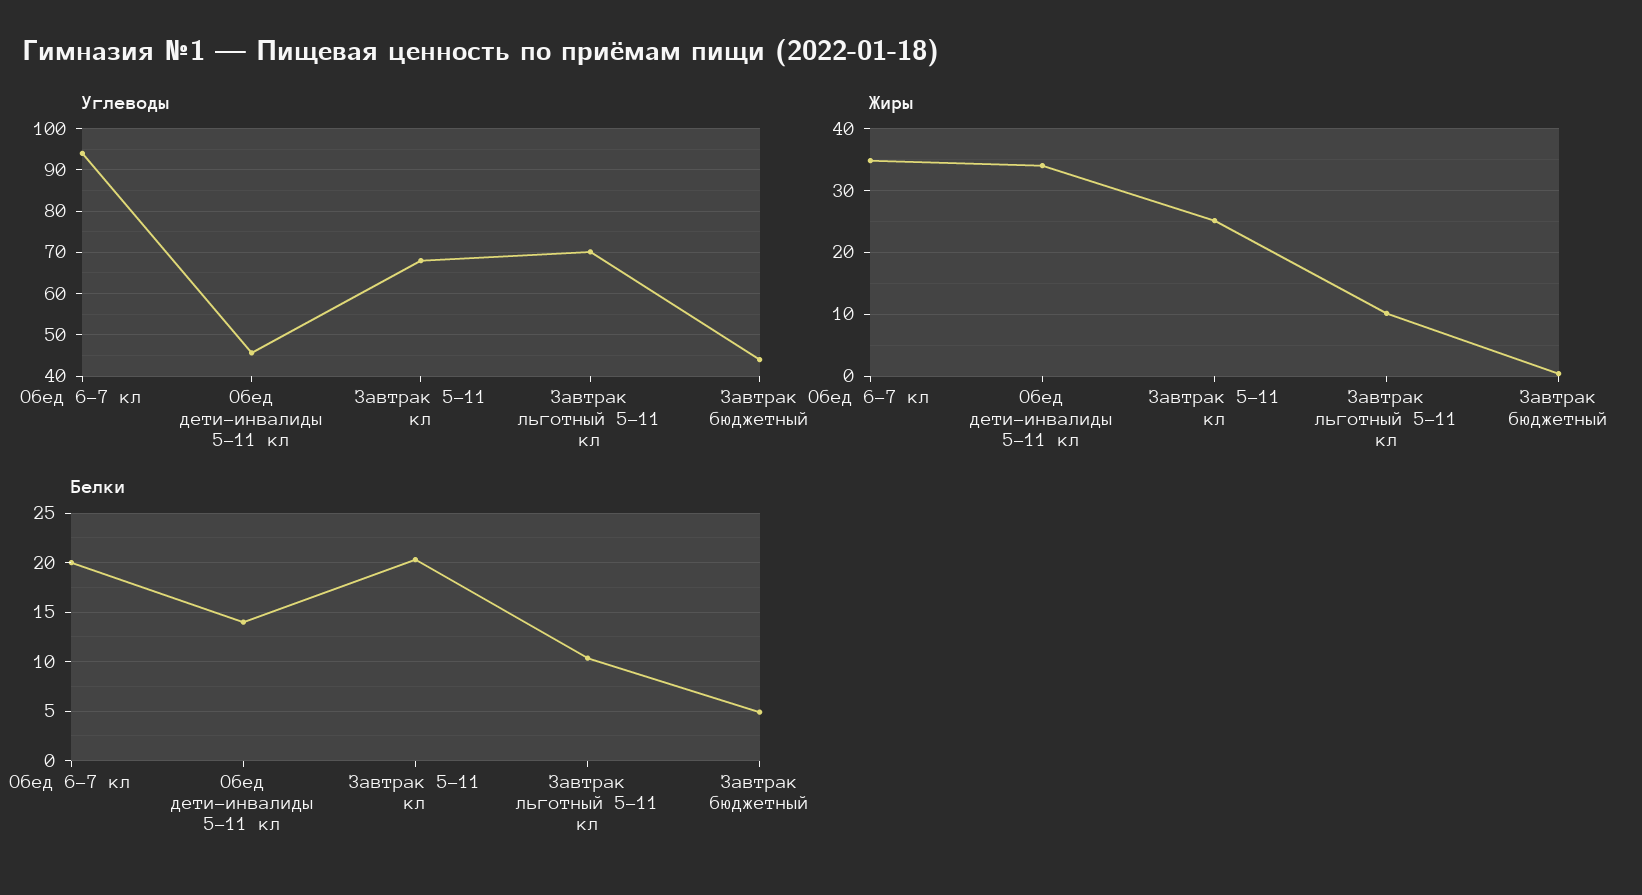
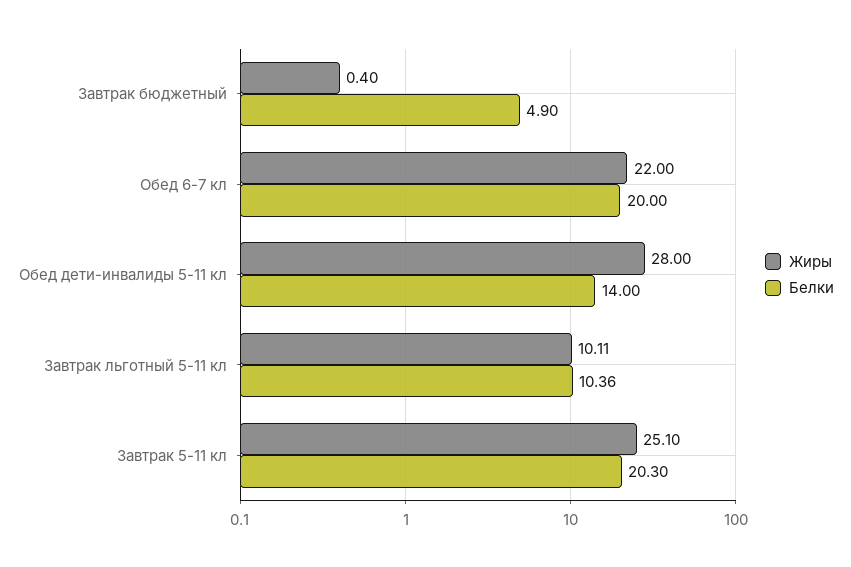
Углеводы, Обед 6-7 кл: 94 -> none
Углеводы, Обед дети-инвалиды 5-11 кл: 46 -> none
Углеводы, Завтрак 5-11 кл: 68 -> none
Углеводы, Завтрак льготный 5-11 кл: 70 -> none
Углеводы, Завтрак бюджетный: 44 -> none
Жиры, Обед 6-7 кл: 35 -> 22
Жиры, Обед дети-инвалиды 5-11 кл: 34 -> 28

